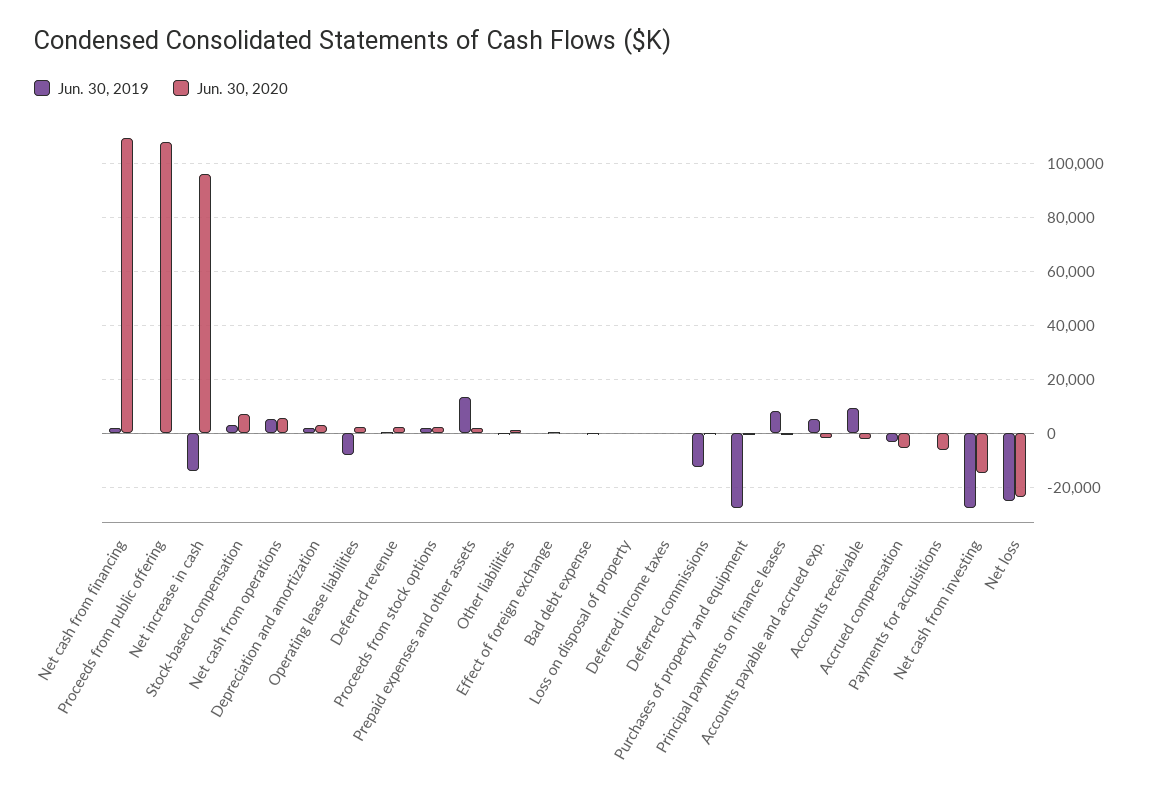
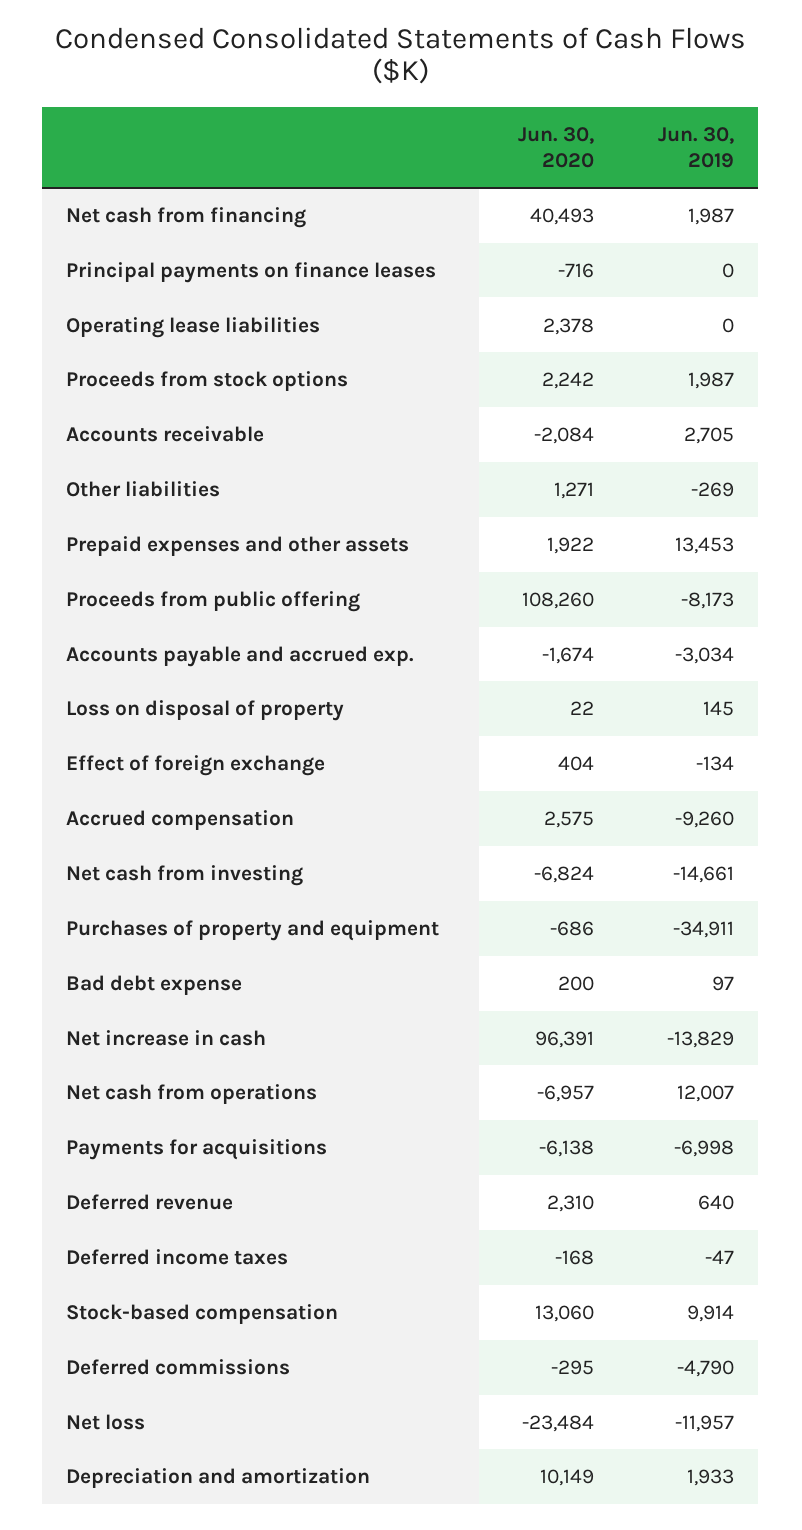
Jun. 30, 2020, Net cash from financing: 110000 -> 40493
Jun. 30, 2019, Proceeds from public offering: 0 -> -8173
Jun. 30, 2019, Stock-based compensation: 2500 -> 9914
Jun. 30, 2020, Stock-based compensation: 7500 -> 13060
Jun. 30, 2019, Net cash from operations: 5000 -> 12007
Jun. 30, 2020, Net cash from operations: 5000 -> -6957
Jun. 30, 2020, Depreciation and amortization: 2500 -> 10149
Jun. 30, 2019, Operating lease liabilities: -7500 -> 0
Jun. 30, 2019, Deferred commissions: -12500 -> -4790
Jun. 30, 2019, Purchases of property and equipment: -27500 -> -34911
Jun. 30, 2019, Principal payments on finance leases: 7500 -> 0
Jun. 30, 2019, Accounts payable and accrued exp.: 5000 -> -3034
Jun. 30, 2019, Accounts receivable: 10000 -> 2705
Jun. 30, 2019, Accrued compensation: -2500 -> -9260
Jun. 30, 2020, Accrued compensation: -5000 -> 2575
Jun. 30, 2019, Payments for acquisitions: 0 -> -6998
Jun. 30, 2019, Net cash from investing: -27500 -> -14661
Jun. 30, 2020, Net cash from investing: -15000 -> -6824
Jun. 30, 2019, Net loss: -25000 -> -11957

